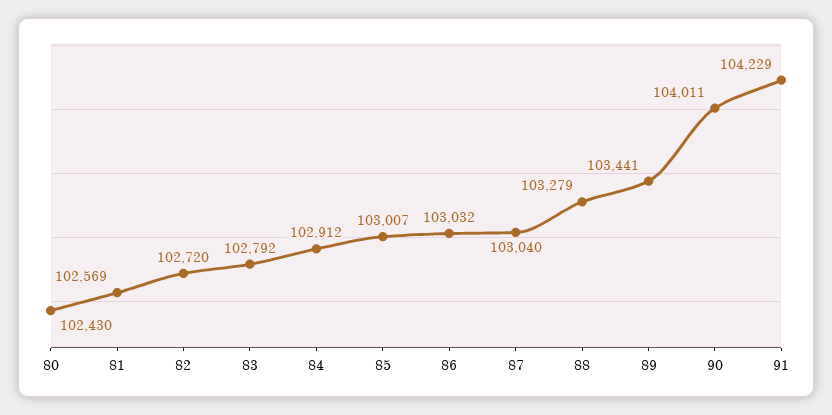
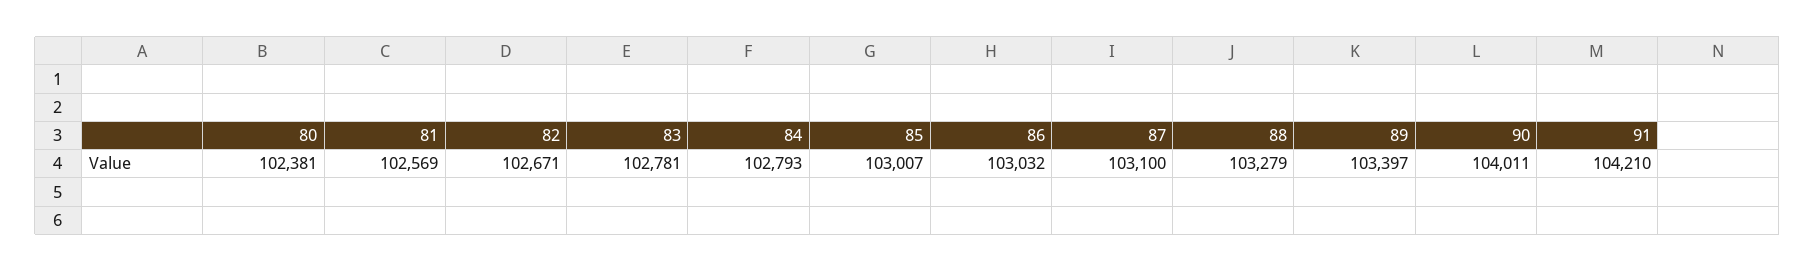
80: 102430 -> 102381
82: 102720 -> 102671
83: 102792 -> 102781
84: 102912 -> 102793
87: 103040 -> 103100
89: 103441 -> 103397
91: 104229 -> 104210

